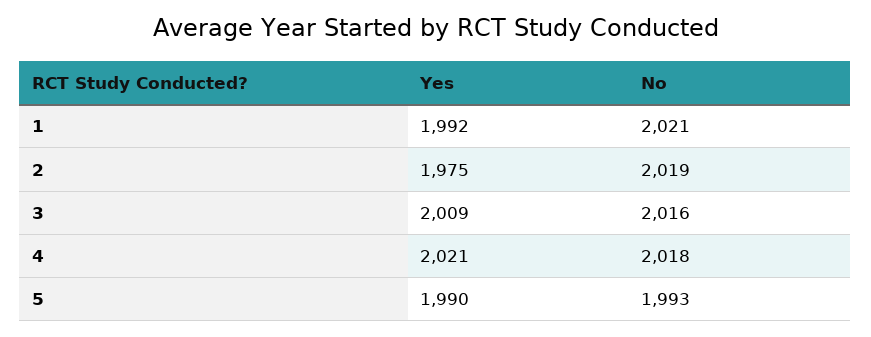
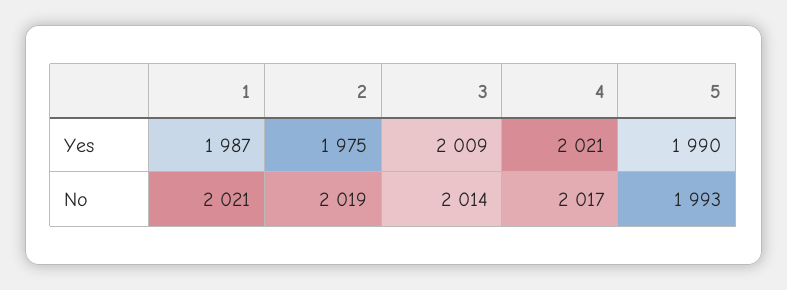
Yes, 1: 1992 -> 1987
No, 3: 2016 -> 2014
No, 4: 2018 -> 2017

